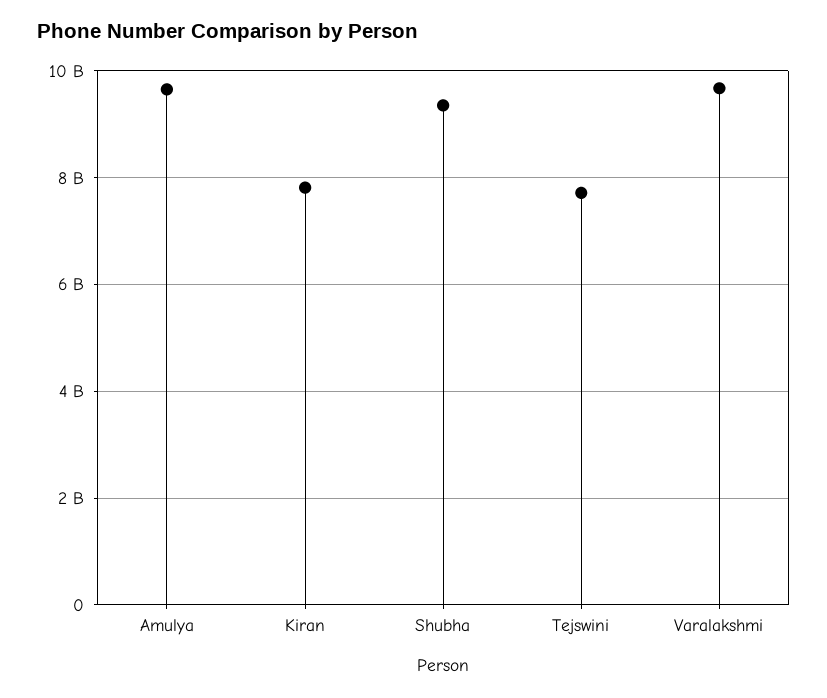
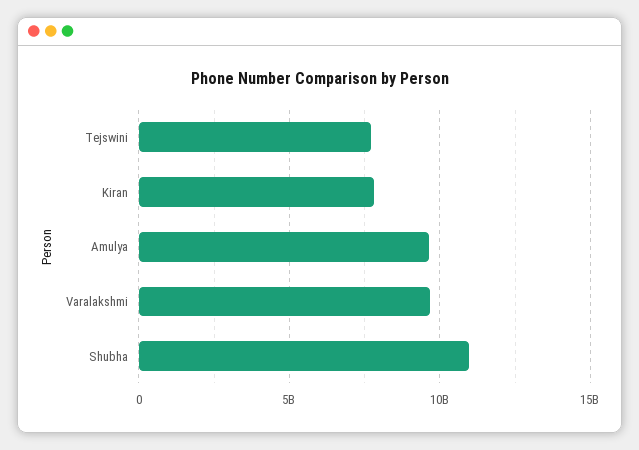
Shubha: 9400000000 -> 11000000000

